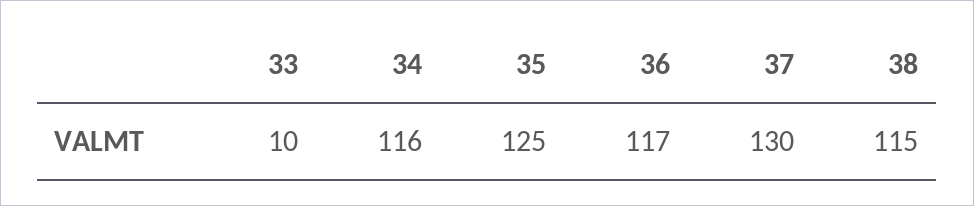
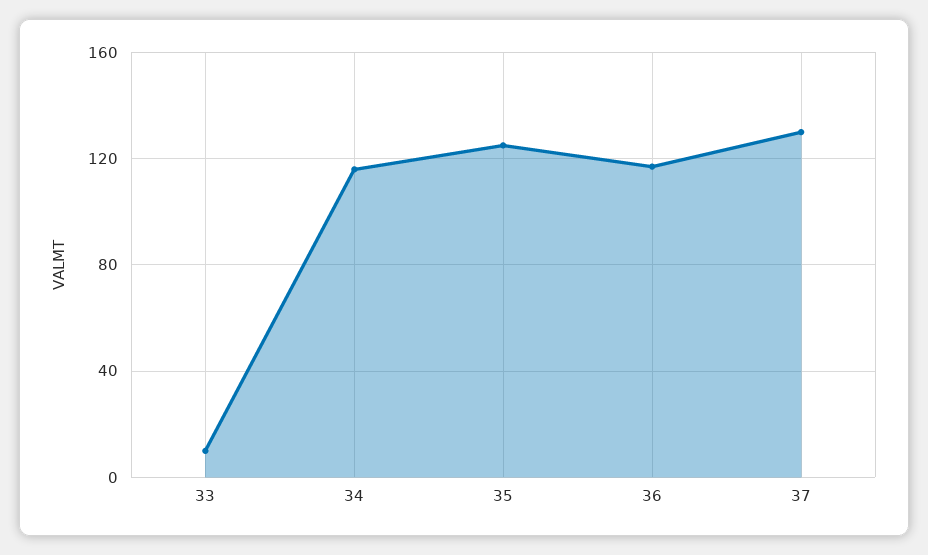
38: 115 -> none

